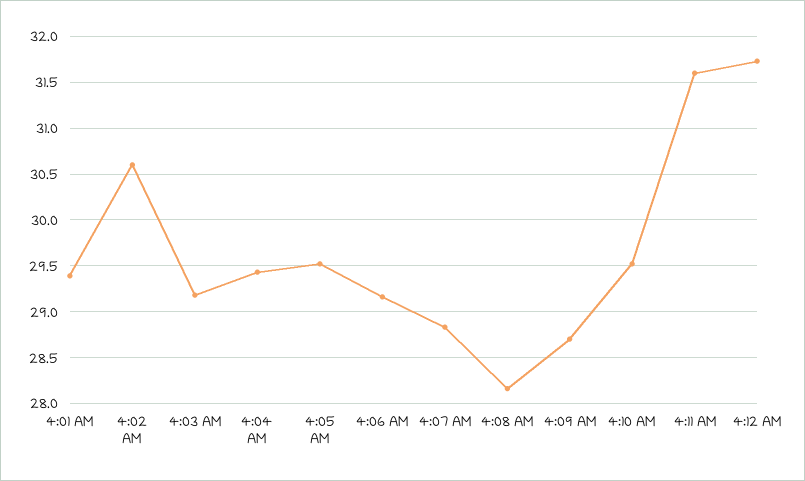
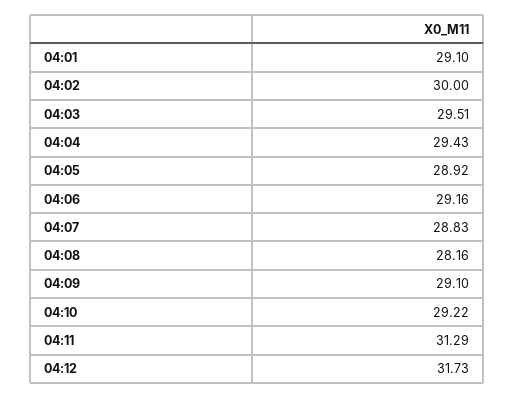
4:01 AM: 29.4 -> 29.1
4:02 AM: 30.6 -> 30
4:03 AM: 29.2 -> 29.51
4:05 AM: 29.5 -> 28.92
4:09 AM: 28.7 -> 29.1
4:10 AM: 29.5 -> 29.22
4:11 AM: 31.6 -> 31.29

